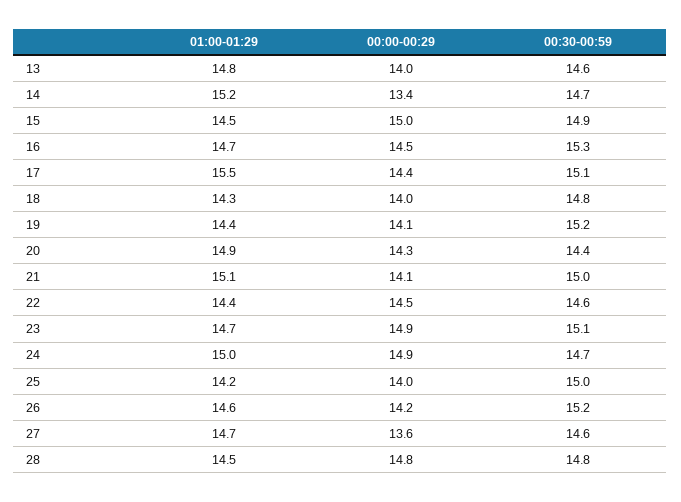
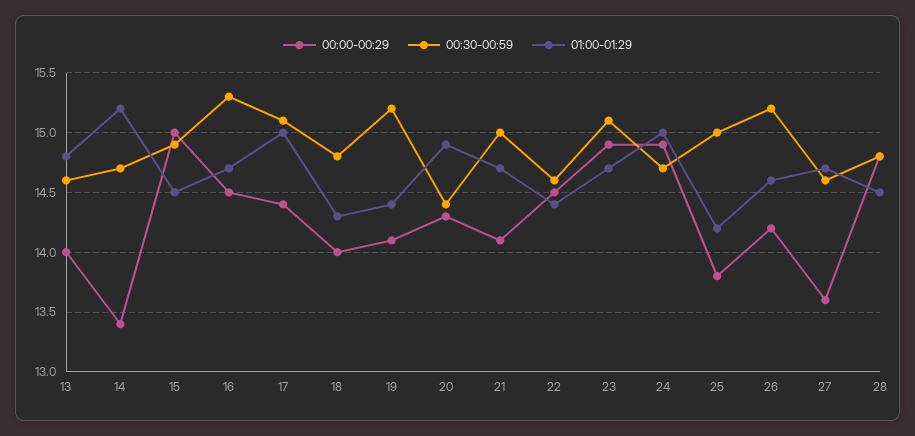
01:00-01:29, 17: 15.5 -> 15
01:00-01:29, 21: 15.1 -> 14.7
00:00-00:29, 25: 14 -> 13.8

